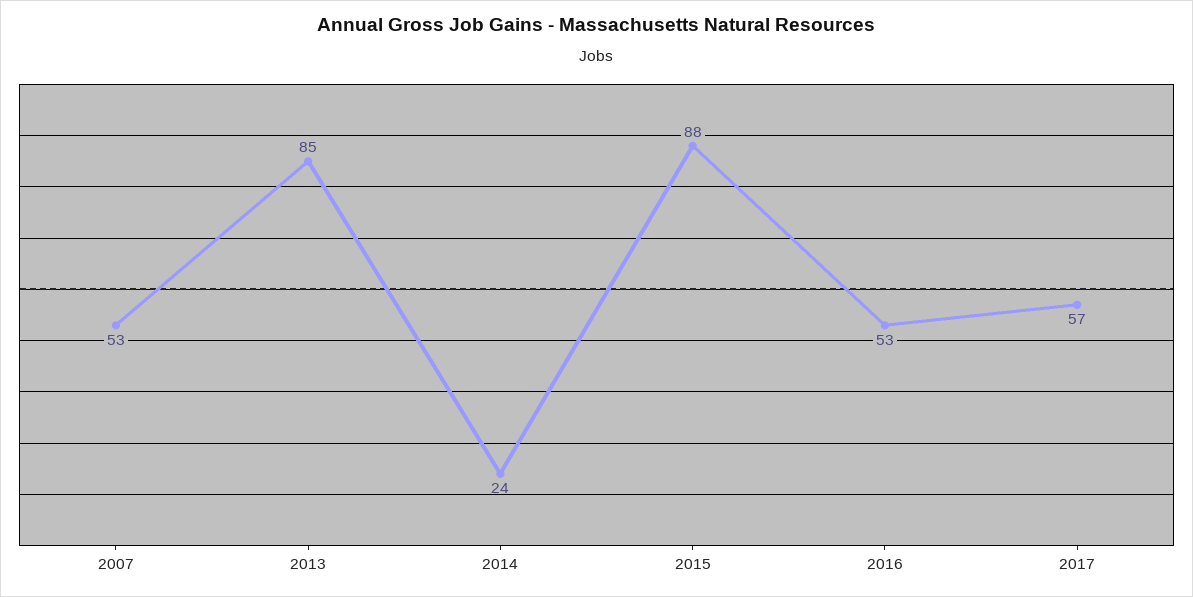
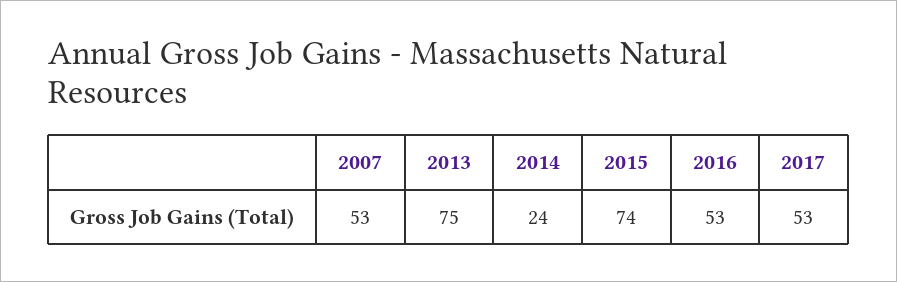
2013: 85 -> 75
2015: 88 -> 74
2017: 57 -> 53

